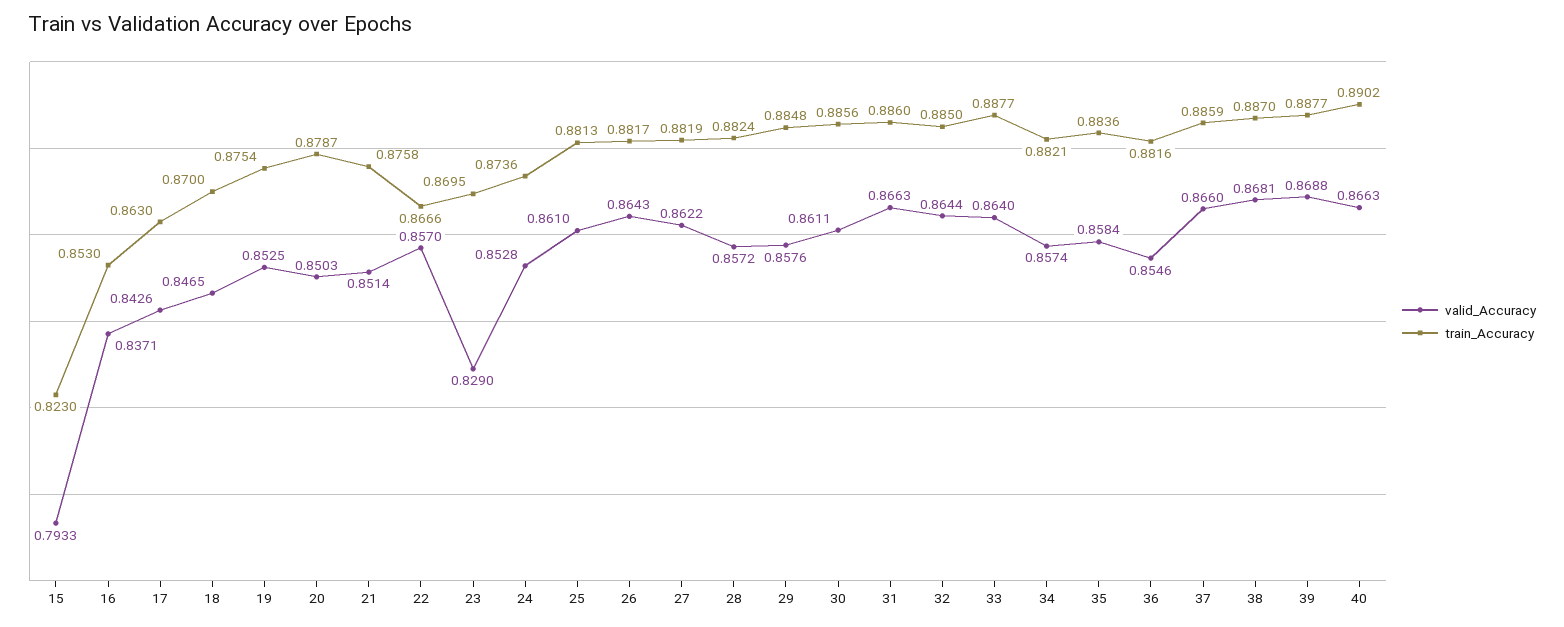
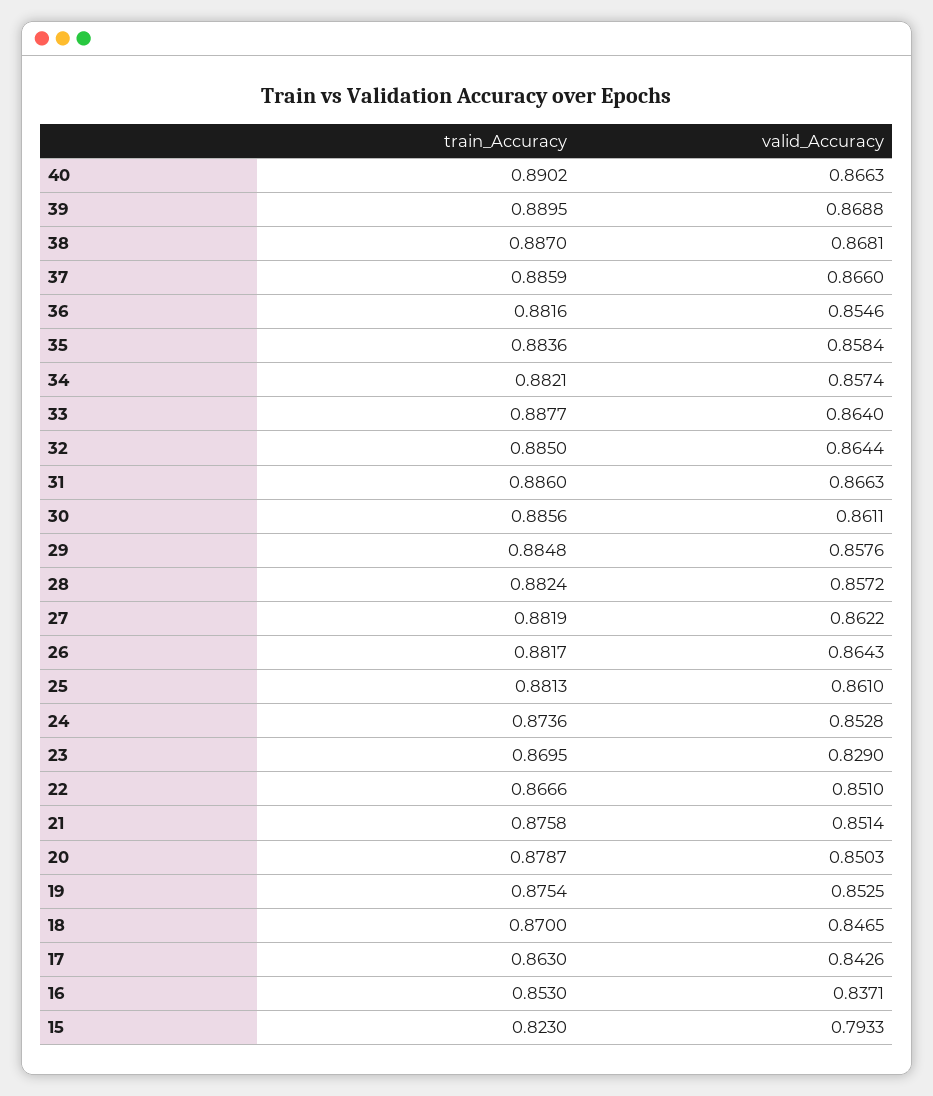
valid_Accuracy, 22: 0.857 -> 0.851
train_Accuracy, 39: 0.8877 -> 0.8895

